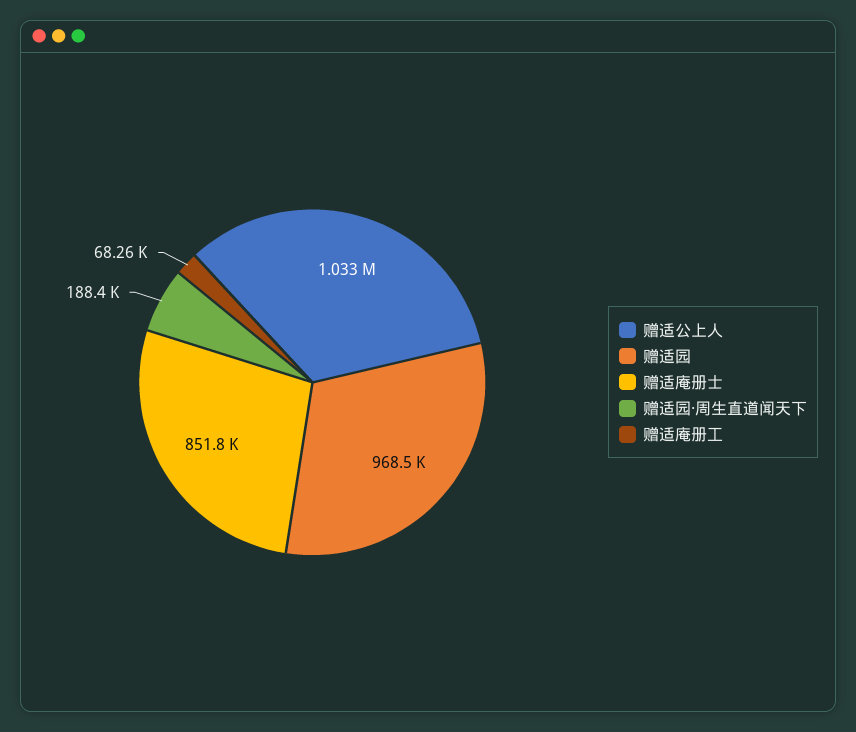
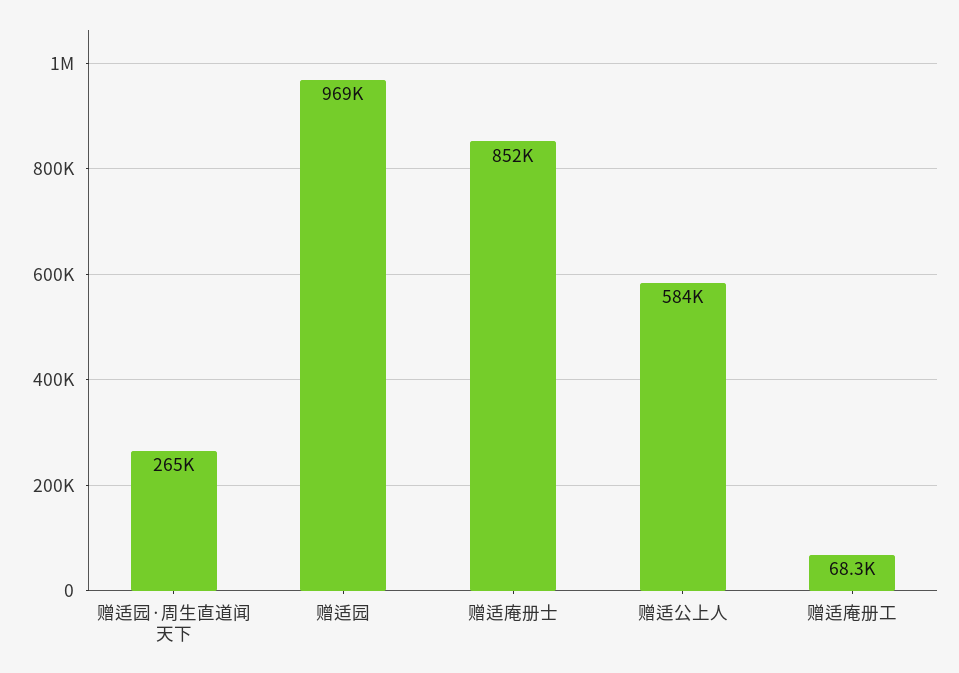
赠适公上人: 1033000 -> 584000
赠适园·周生直道闻天下: 188400 -> 265000

